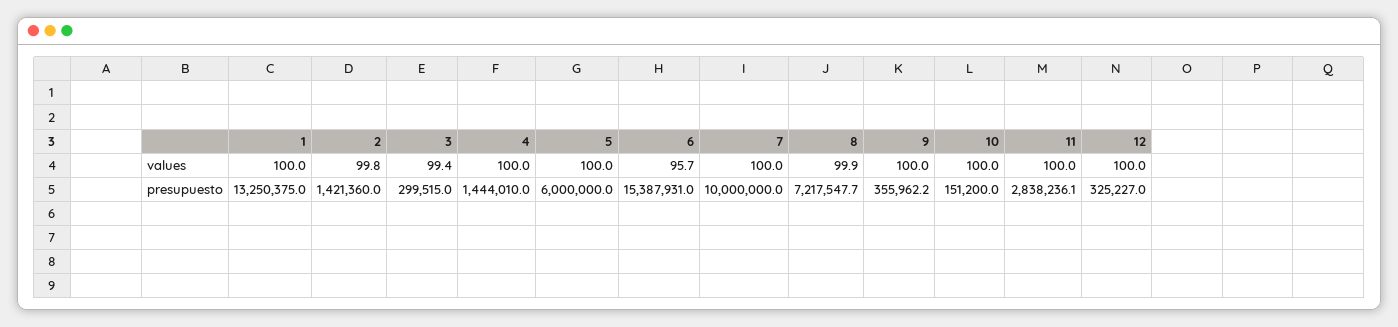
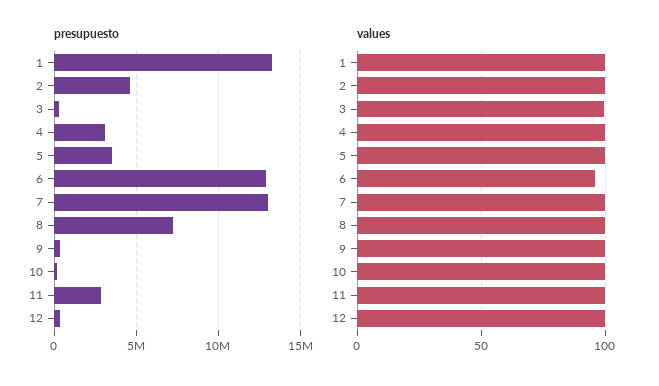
presupuesto, 2: 1421360 -> 4500000
presupuesto, 4: 1444010 -> 3000000
presupuesto, 5: 6000000 -> 3500000
presupuesto, 6: 15387931 -> 13000000
presupuesto, 7: 10000000 -> 13000000

